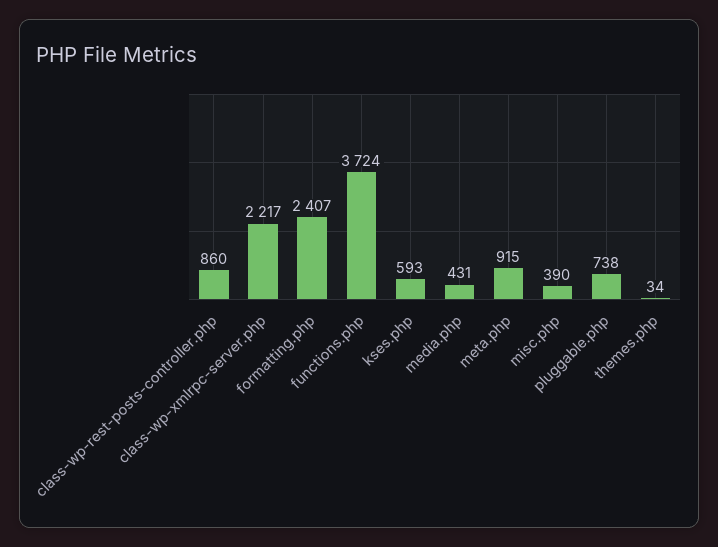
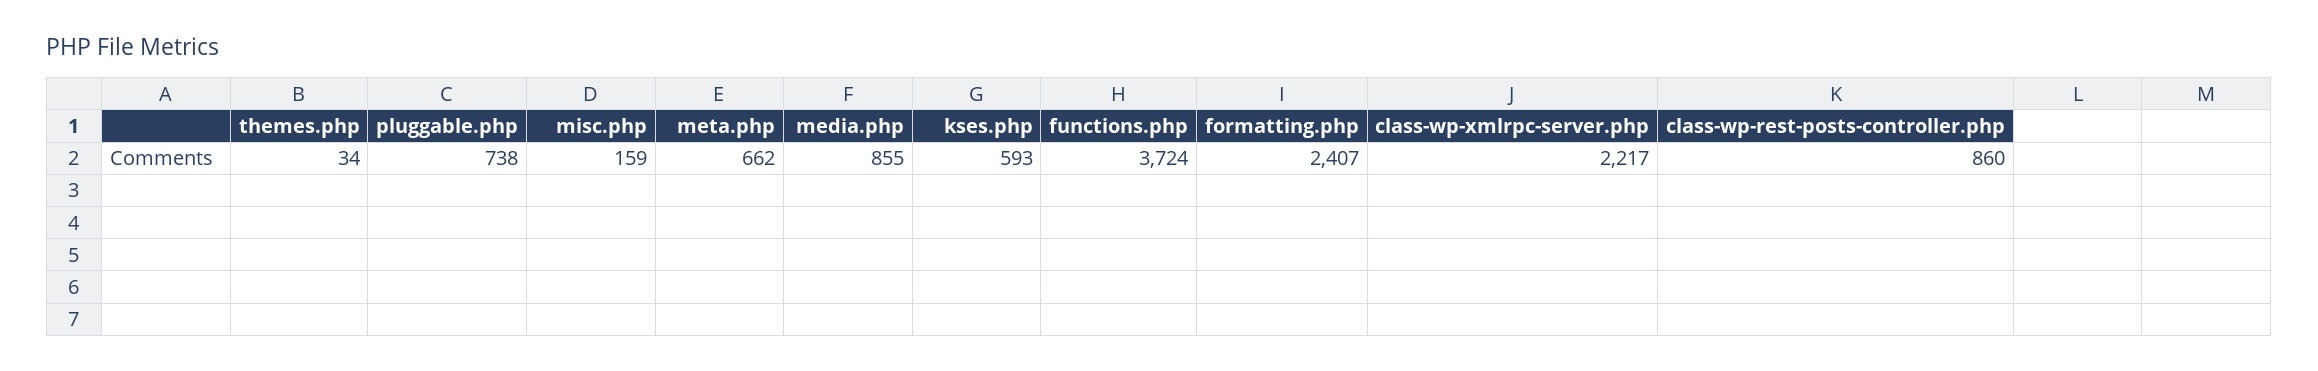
media.php: 431 -> 855
meta.php: 915 -> 662
misc.php: 390 -> 159

